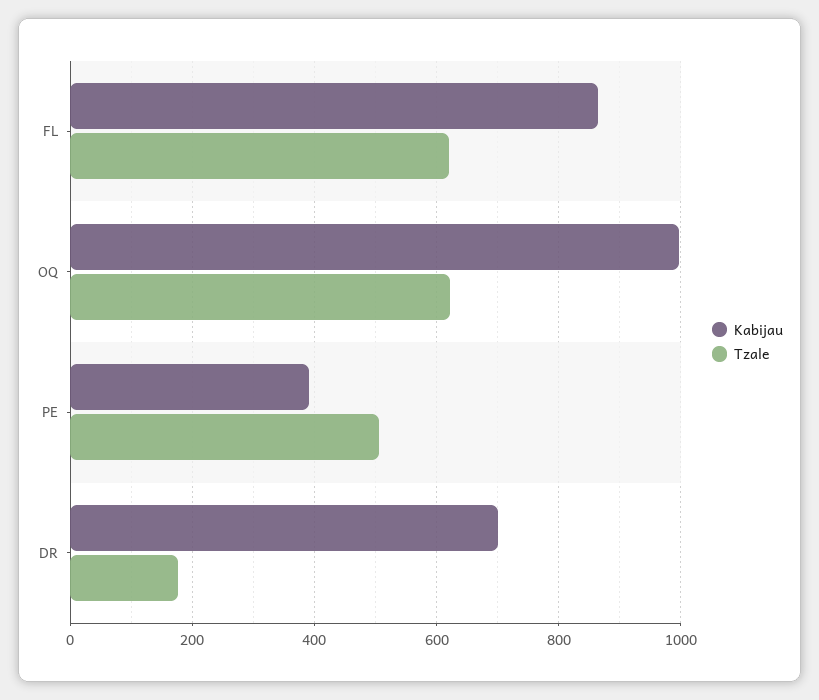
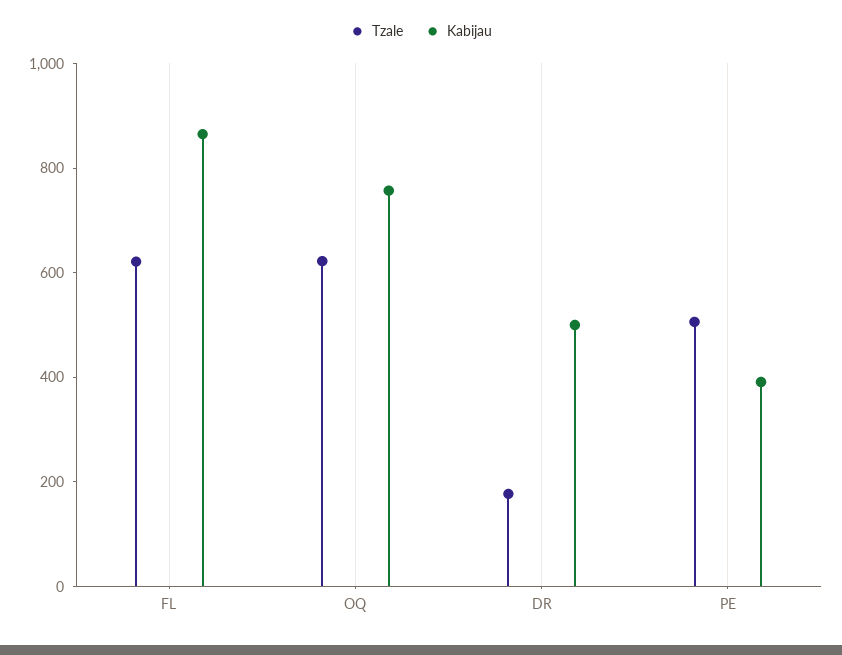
Kabijau, OQ: 1000 -> 750
Kabijau, DR: 700 -> 500

